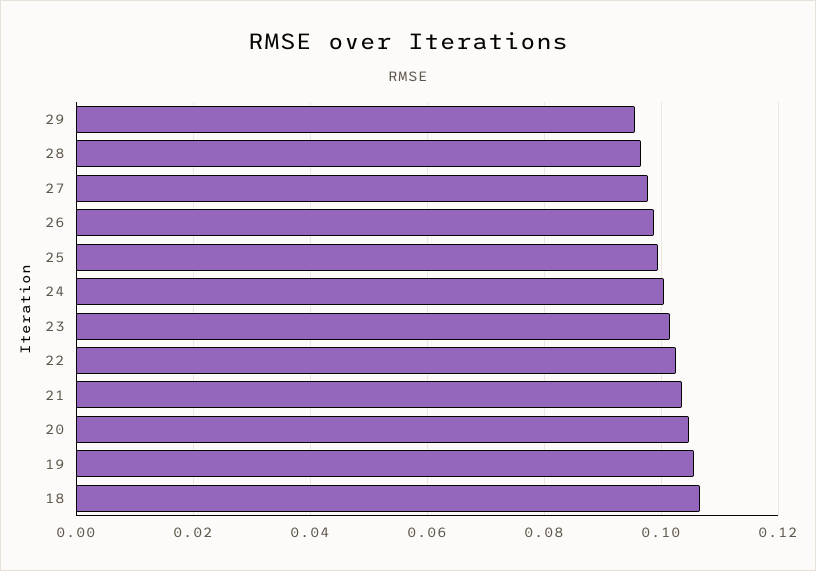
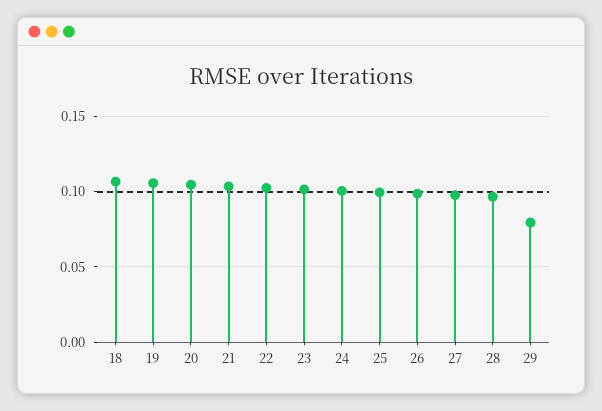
29: 0.096 -> 0.08

